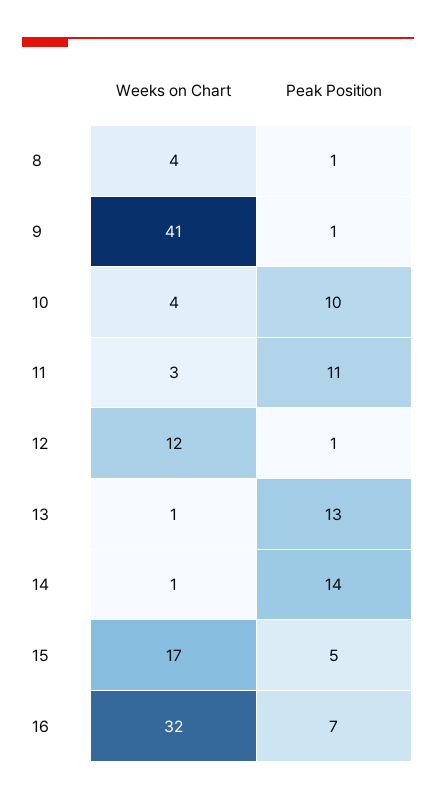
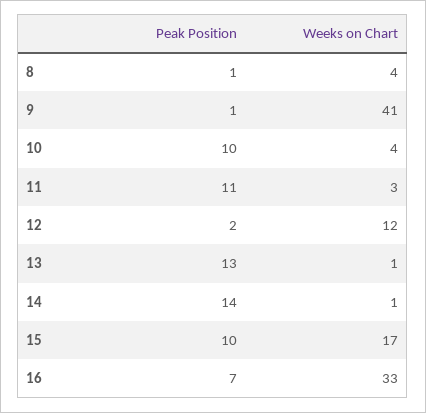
Peak Position, 12: 1 -> 2
Peak Position, 15: 5 -> 10
Weeks on Chart, 16: 32 -> 33

